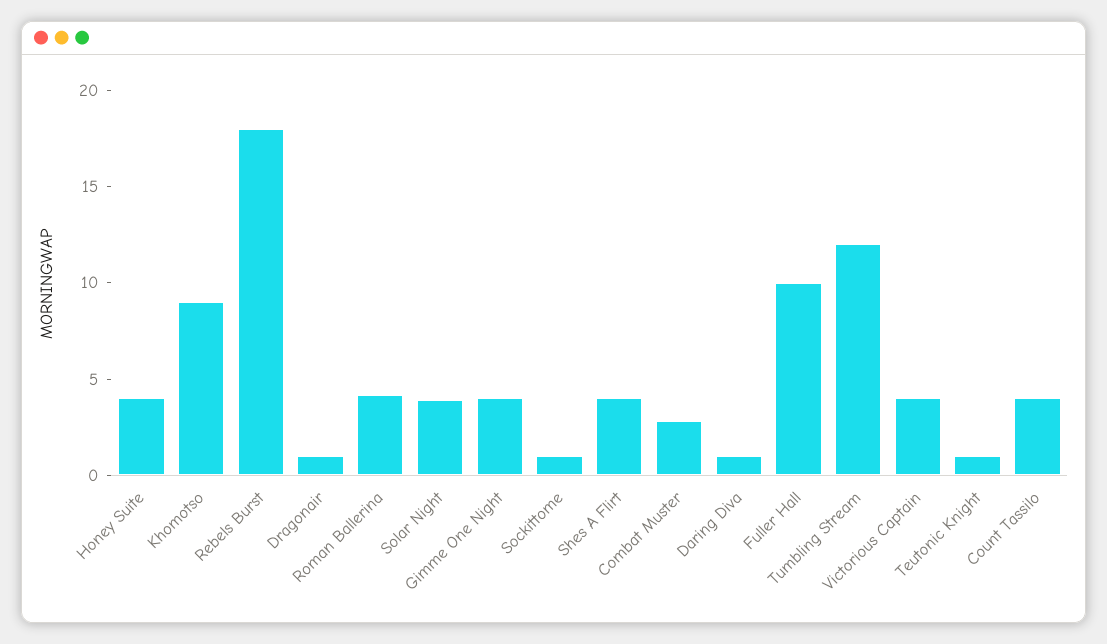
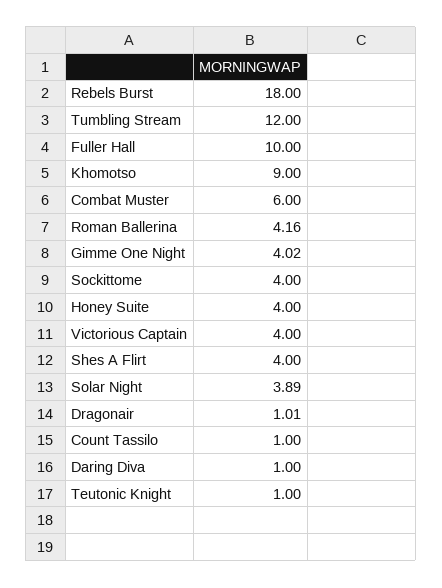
Sockittome: 1 -> 4
Combat Muster: 3 -> 6
Count Tassilo: 4 -> 1

